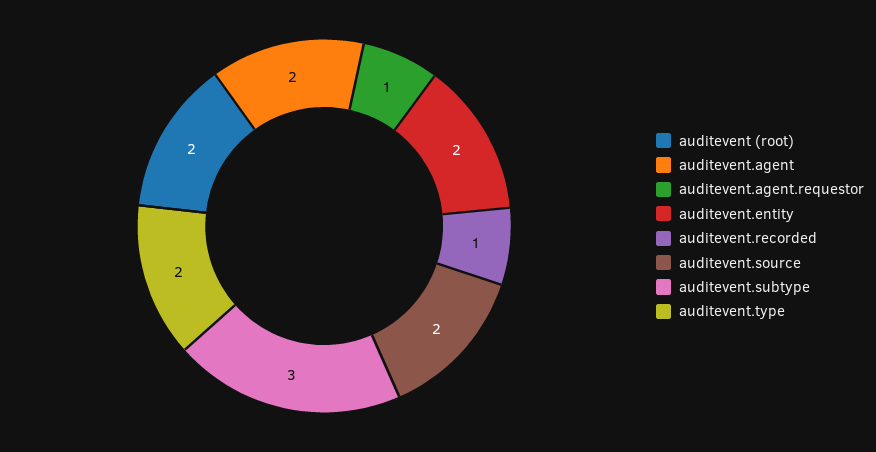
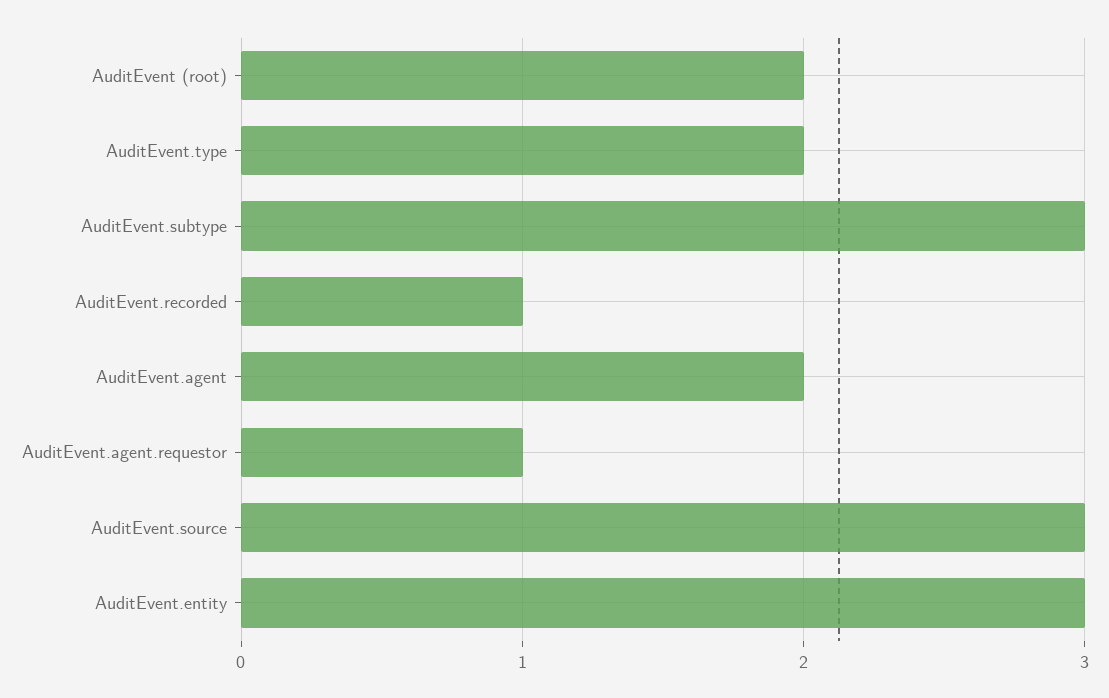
auditevent.entity: 2 -> 3
auditevent.source: 2 -> 3

